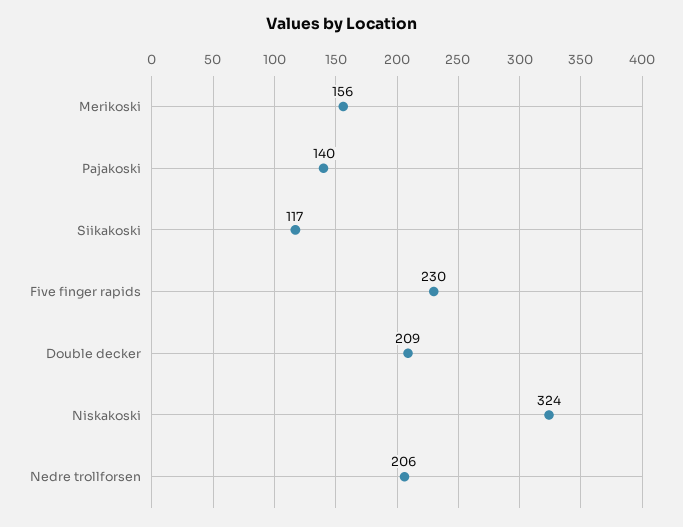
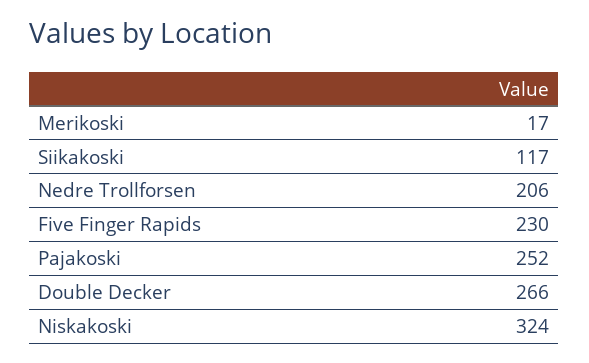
Merikoski: 156 -> 17
Pajakoski: 140 -> 252
Double decker: 209 -> 266

